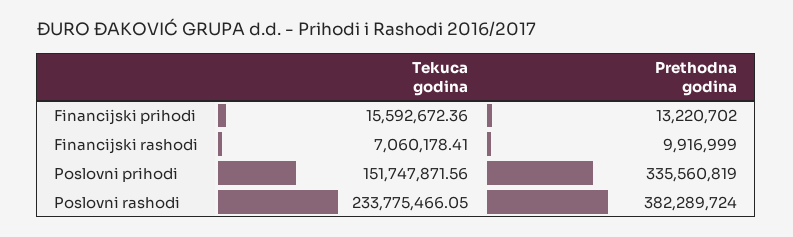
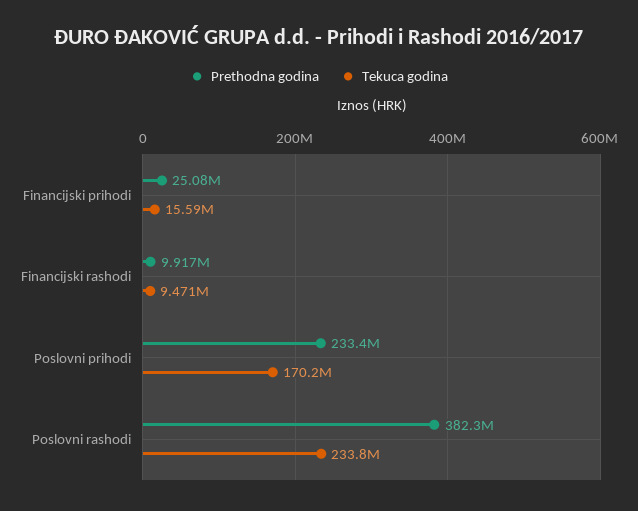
Prethodna godina, Financijski prihodi: 13220702 -> 25080000
Tekuca godina, Financijski rashodi: 7060178.41 -> 9471000
Tekuca godina, Poslovni prihodi: 151747871.56 -> 170200000
Prethodna godina, Poslovni prihodi: 335560819 -> 233400000

